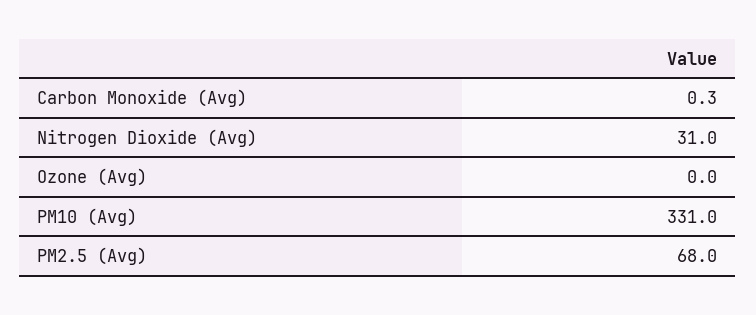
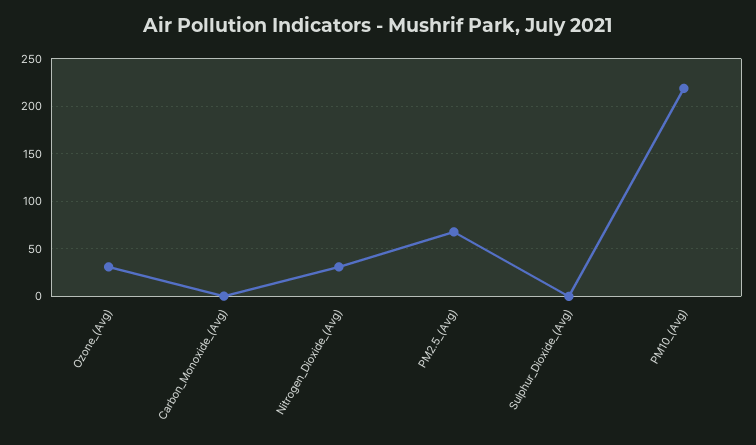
Ozone (Avg): 0 -> 30
PM10 (Avg): 331 -> 220
Sulphur_Dioxide_(Avg): none -> 0

